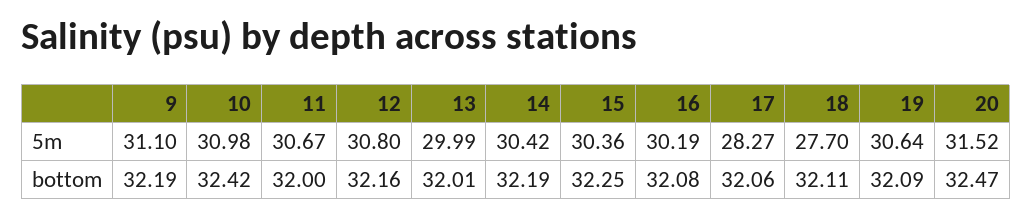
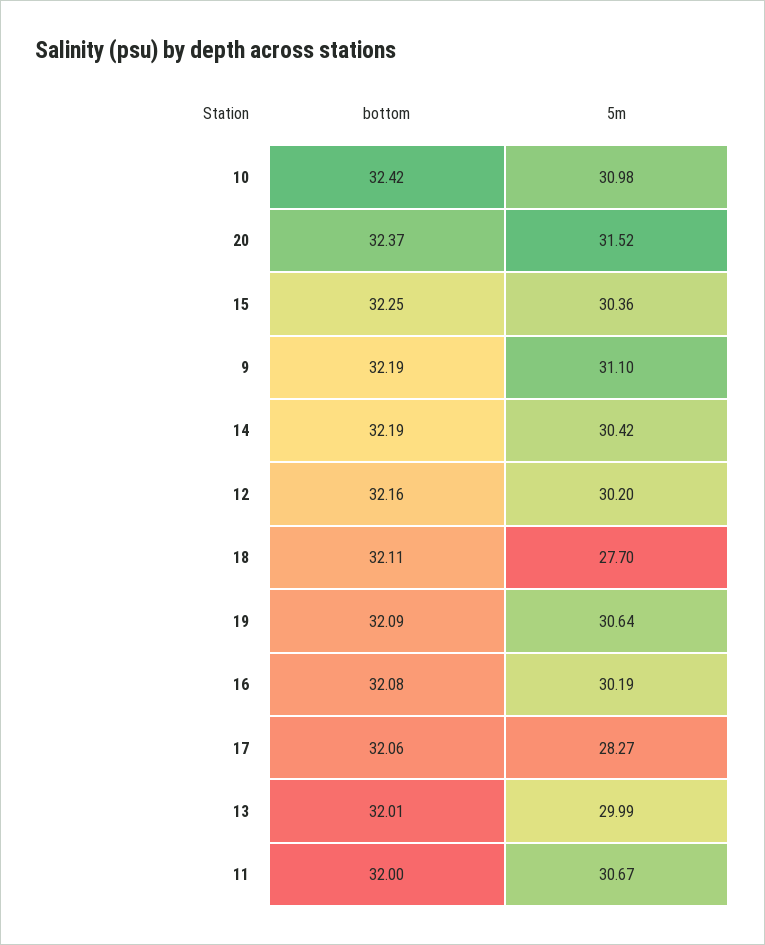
12, 5m: 30.8 -> 30.2
20, bottom: 32.47 -> 32.37

